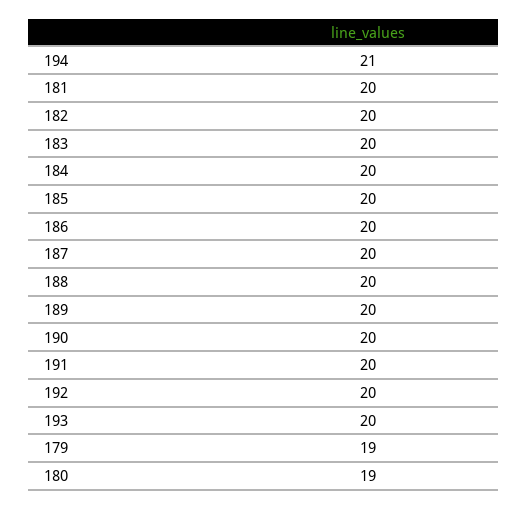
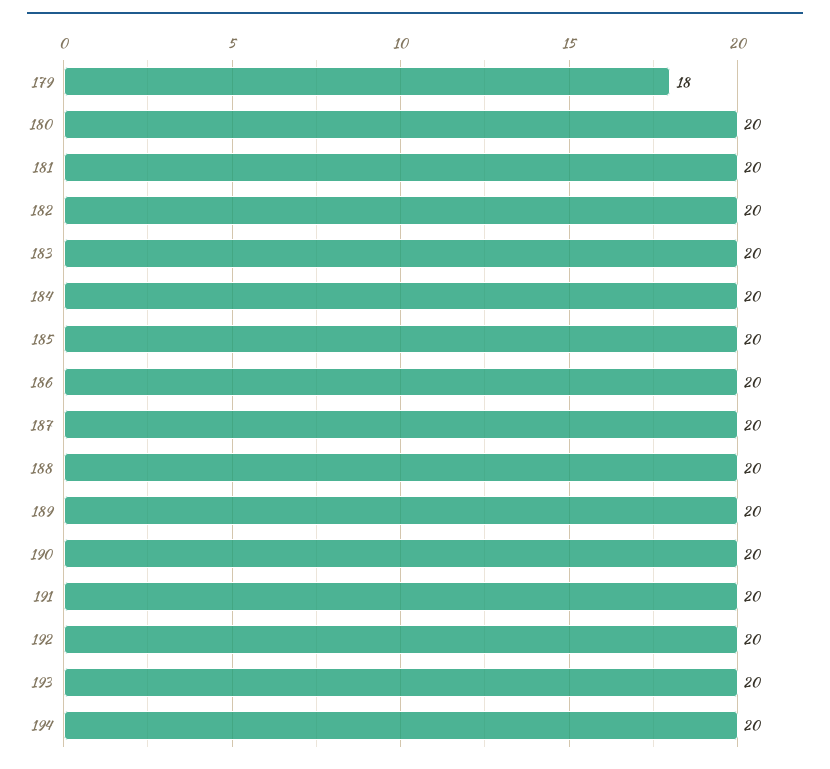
194: 21 -> 20
179: 19 -> 18
180: 19 -> 20

